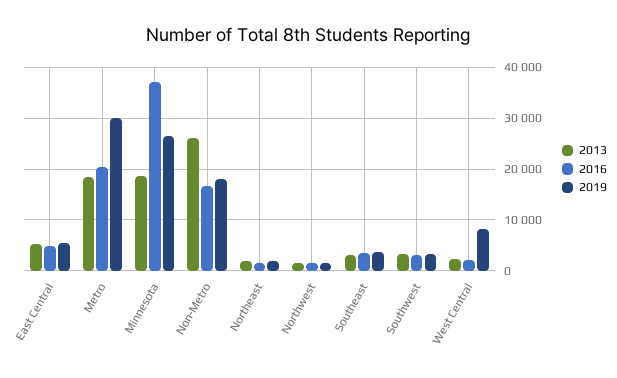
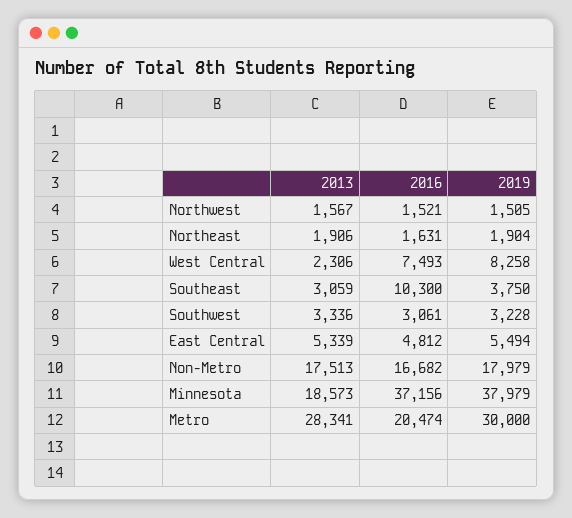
2013, Metro: 18000 -> 28341
2019, Minnesota: 26000 -> 37979
2013, Non-Metro: 26000 -> 17513
2016, Southeast: 4000 -> 10300
2016, West Central: 2000 -> 7493

